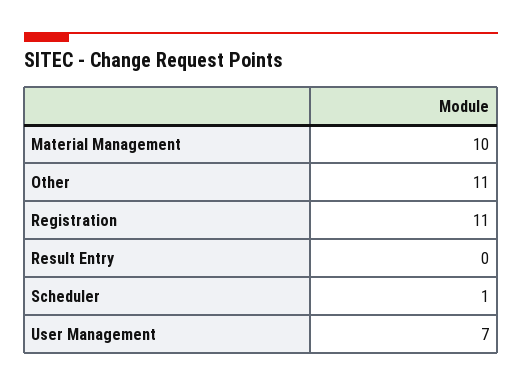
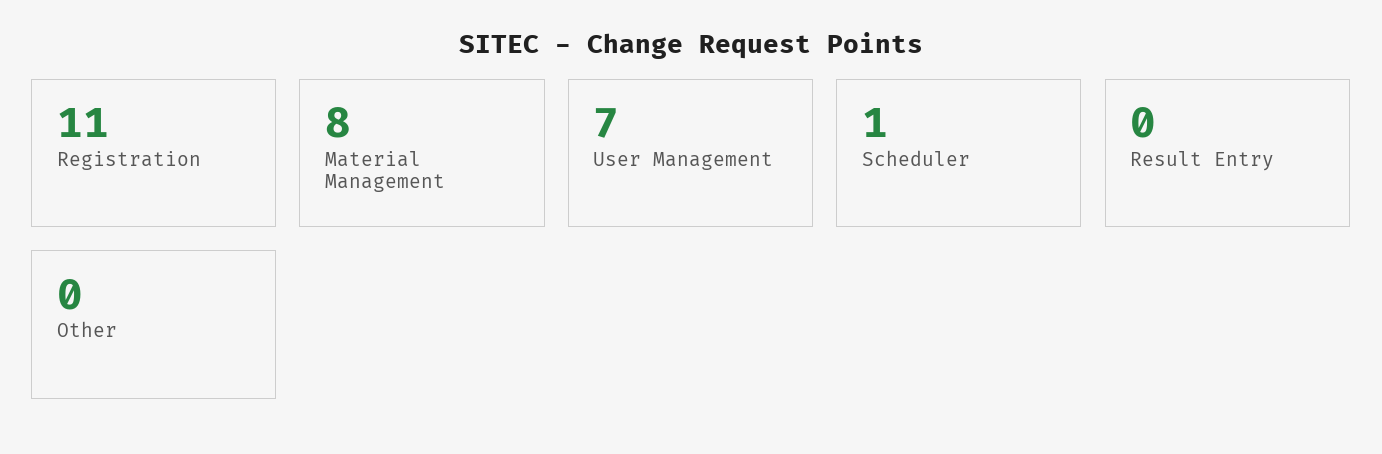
Material Management: 10 -> 8
Other: 11 -> 0

